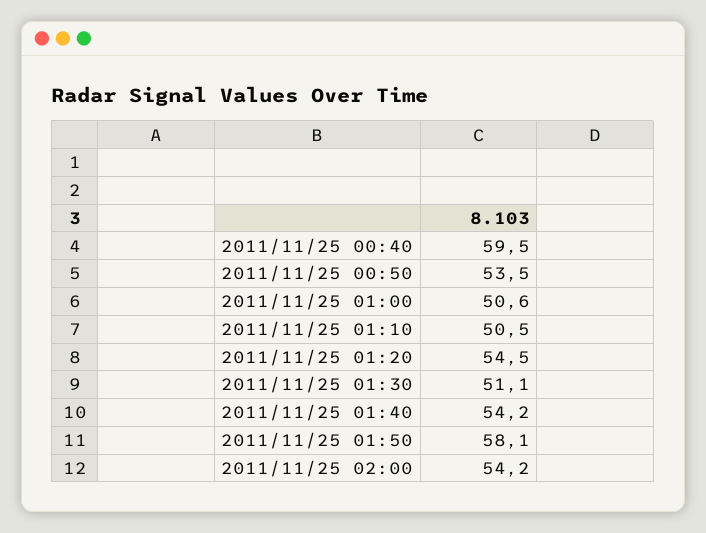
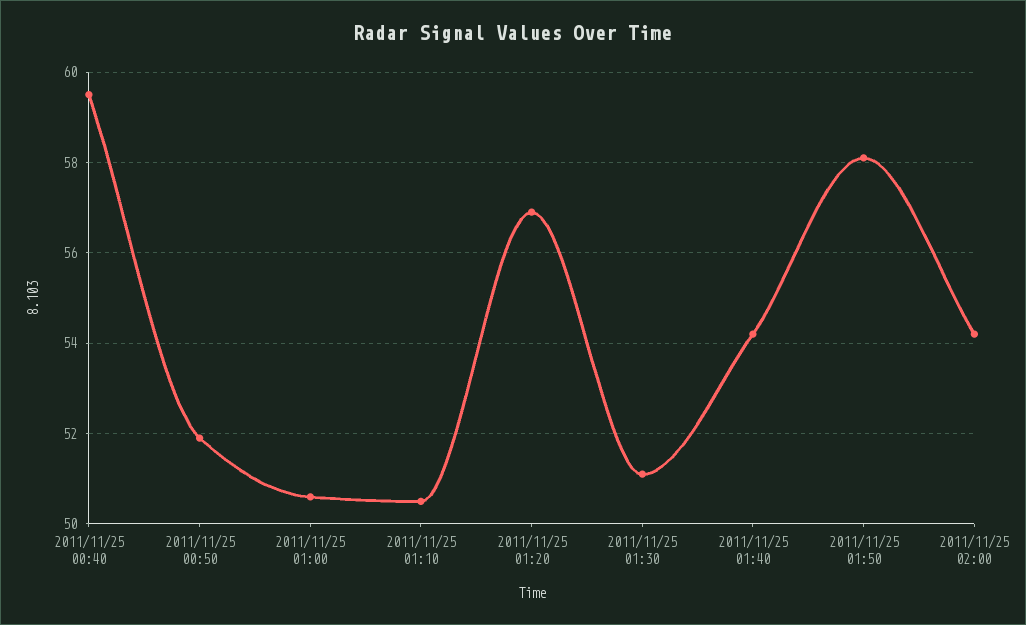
2011/11/25 00:50: 53.5 -> 52
2011/11/25 01:20: 54.5 -> 57

